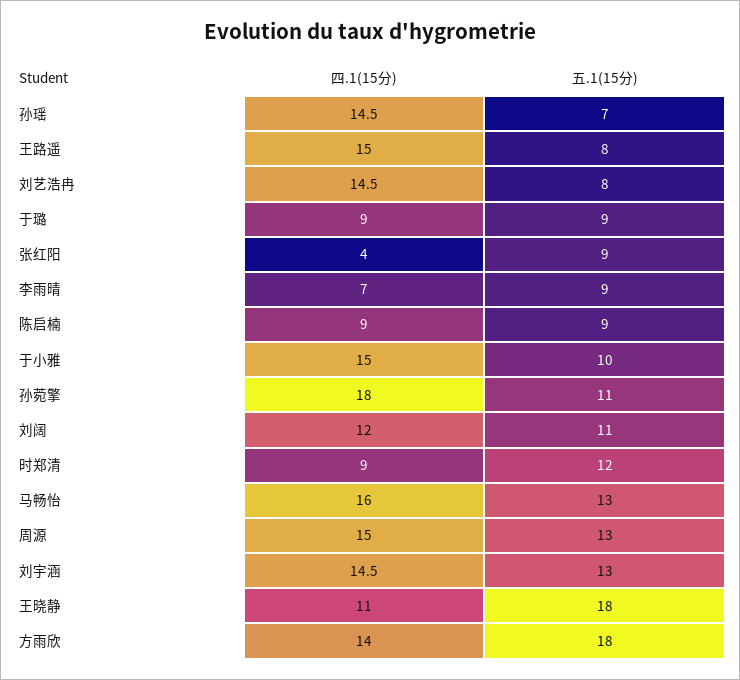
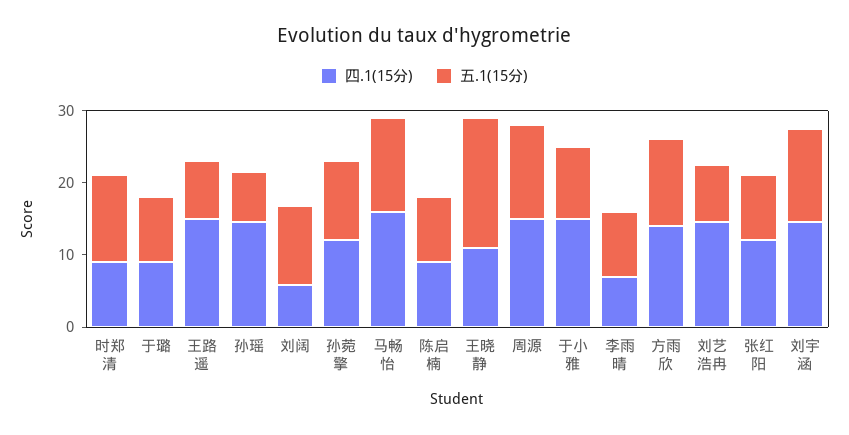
四.1(15分), 张红阳: 4 -> 12
四.1(15分), 孙菀擎: 18 -> 12
四.1(15分), 刘阔: 12 -> 6
五.1(15分), 方雨欣: 18 -> 12

